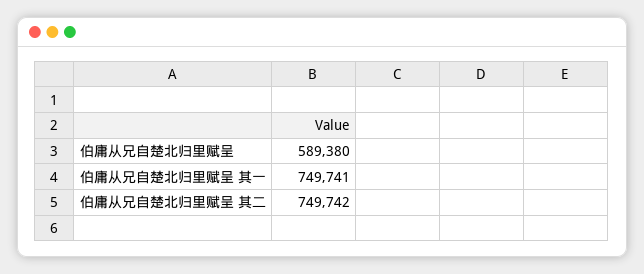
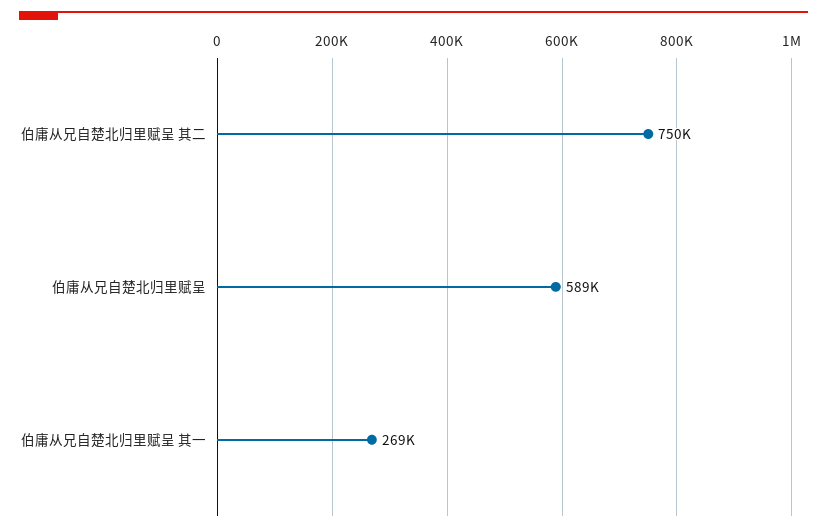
伯庸从兄自楚北归里赋呈 其一: 749741 -> 269000

